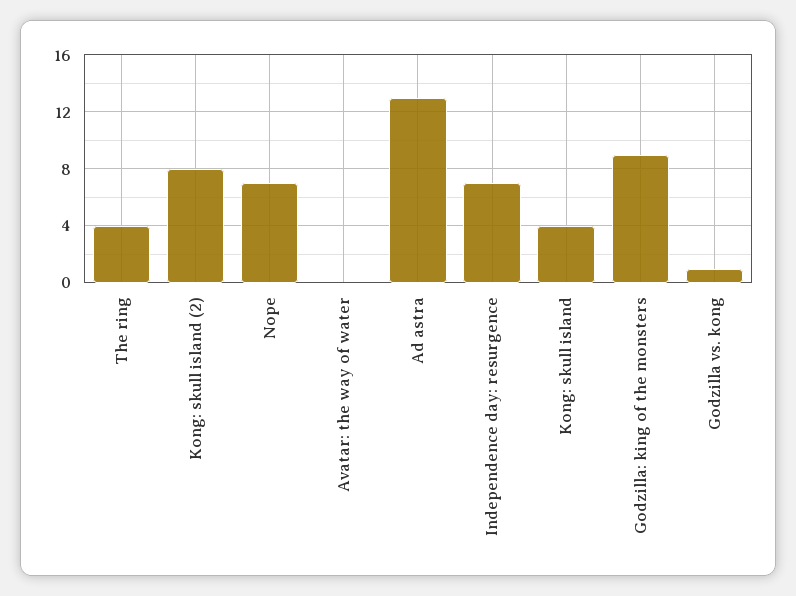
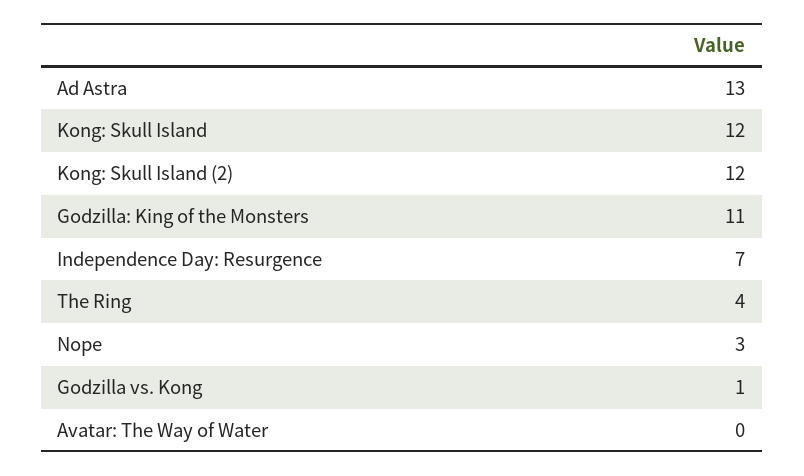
Kong: skull island (2): 8 -> 12
Nope: 7 -> 3
Kong: skull island: 4 -> 12
Godzilla: king of the monsters: 9 -> 11

